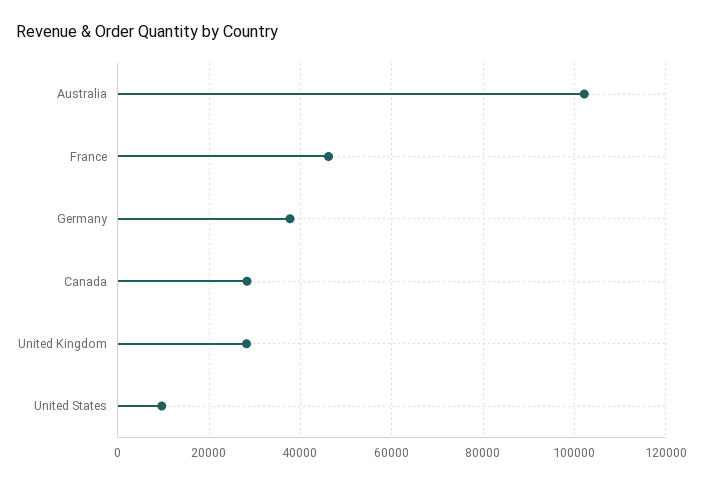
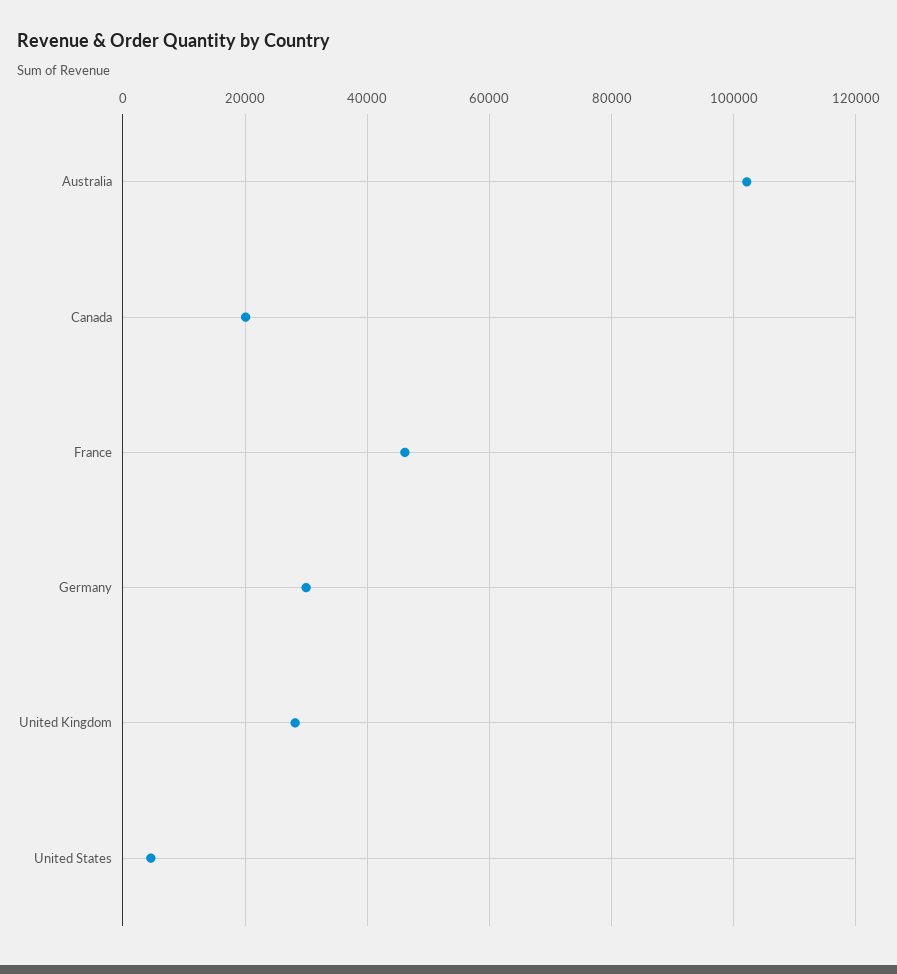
Germany: 38000 -> 30000
Canada: 28000 -> 20000
United States: 10000 -> 4000

